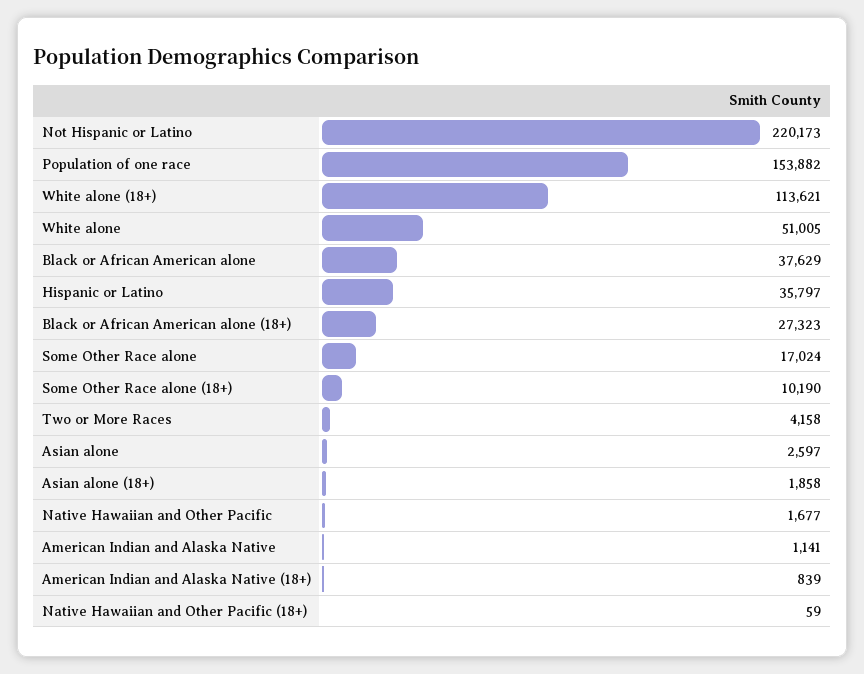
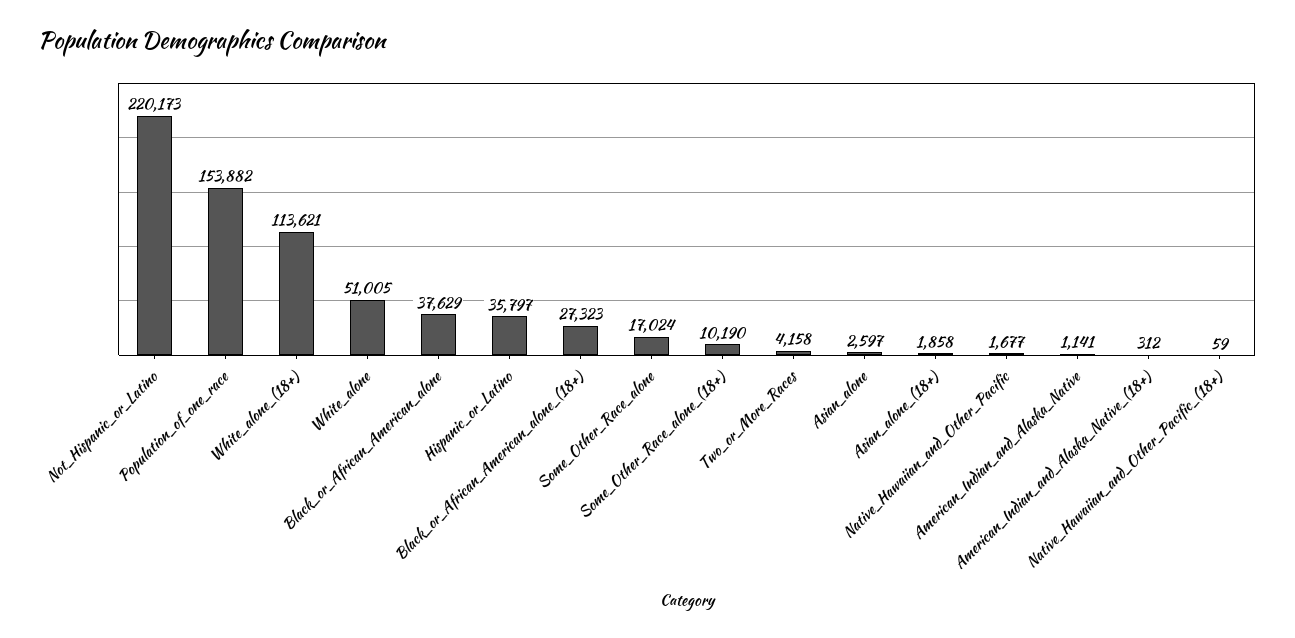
American Indian and Alaska Native (18+): 839 -> 312

